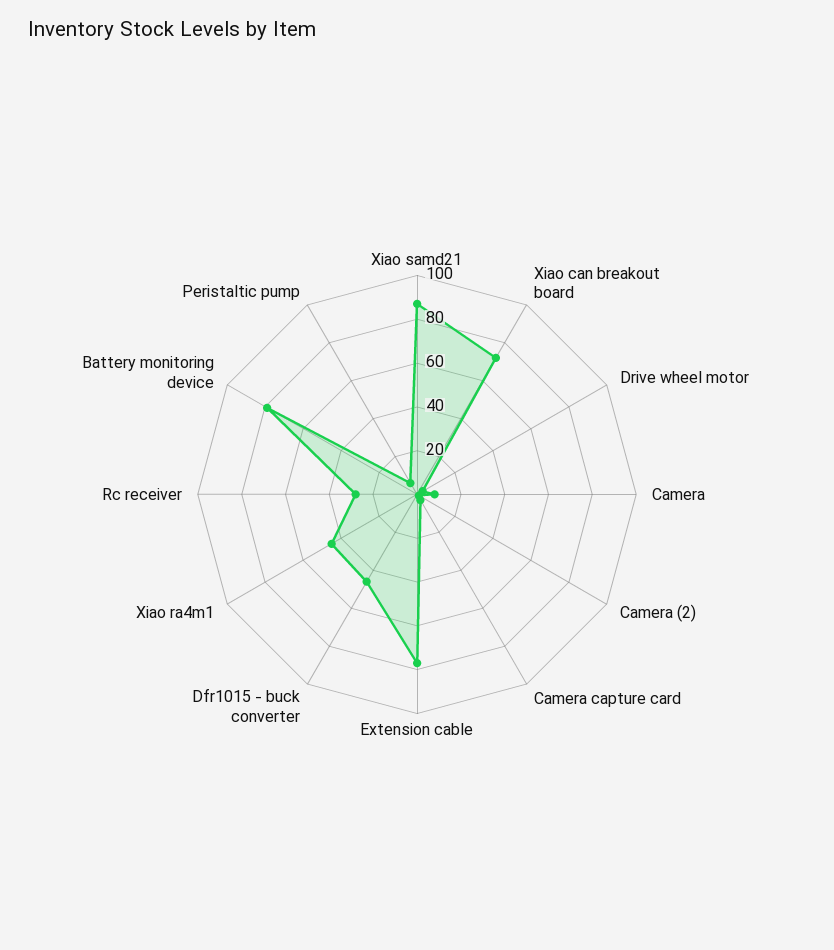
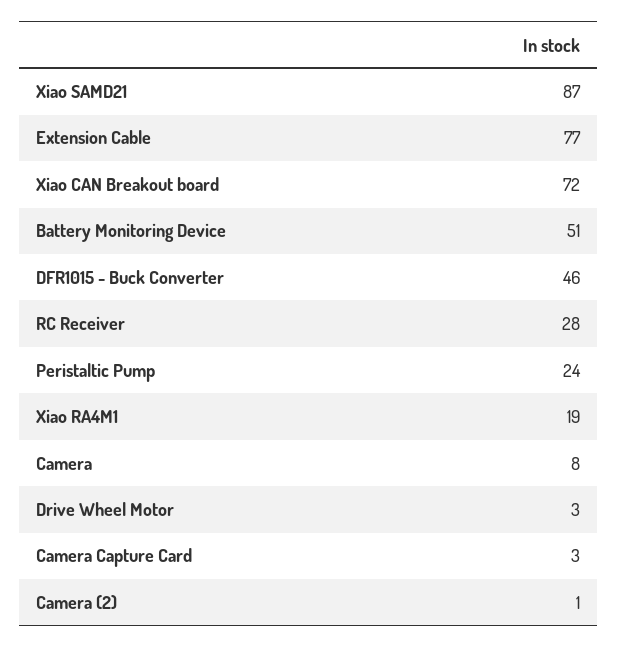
Xiao ra4m1: 45 -> 19
Battery monitoring device: 80 -> 51
Peristaltic pump: 5 -> 24

